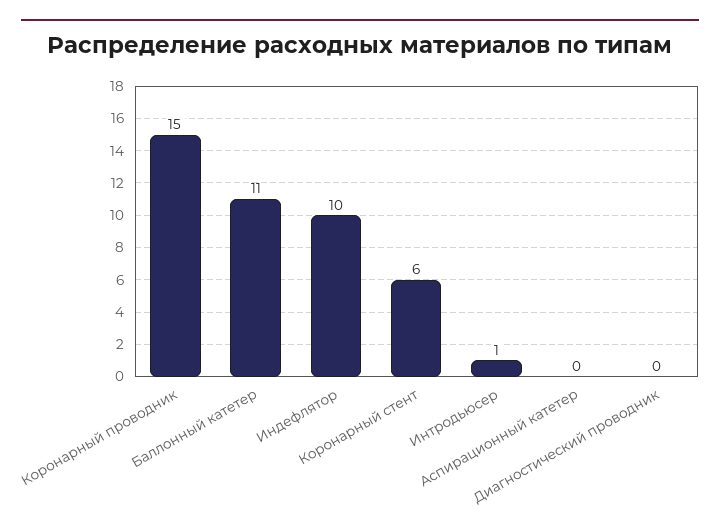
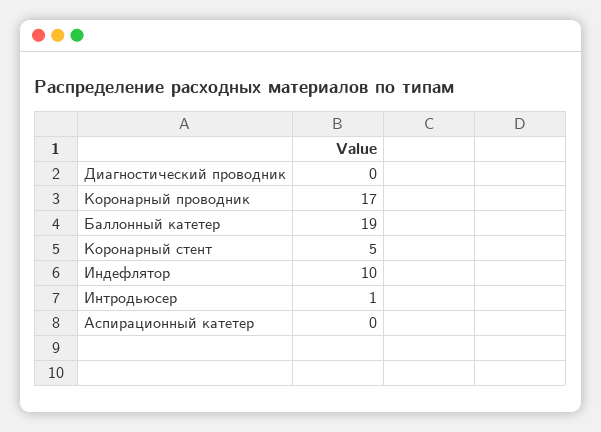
Коронарный проводник: 15 -> 17
Баллонный катетер: 11 -> 19
Коронарный стент: 6 -> 5

